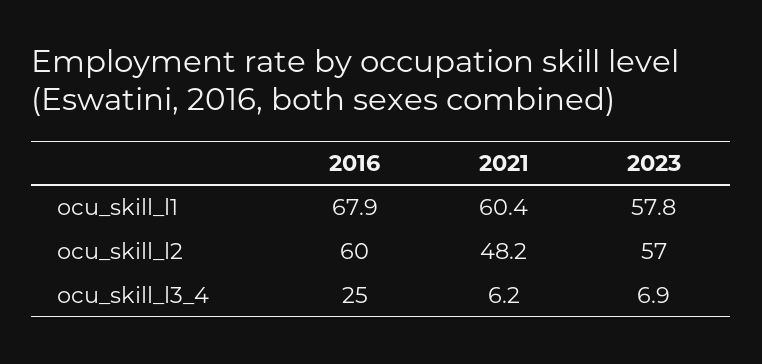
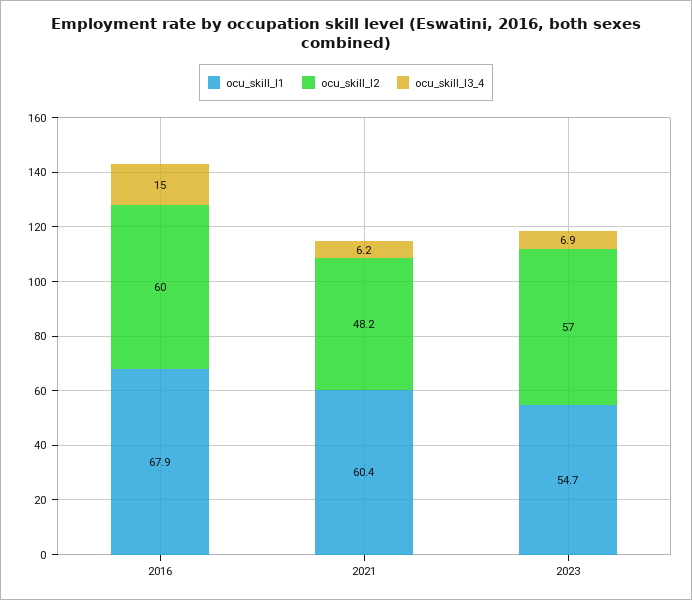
ocu_skill_l1, 2023: 57.8 -> 54.7
ocu_skill_l3_4, 2016: 25 -> 15

